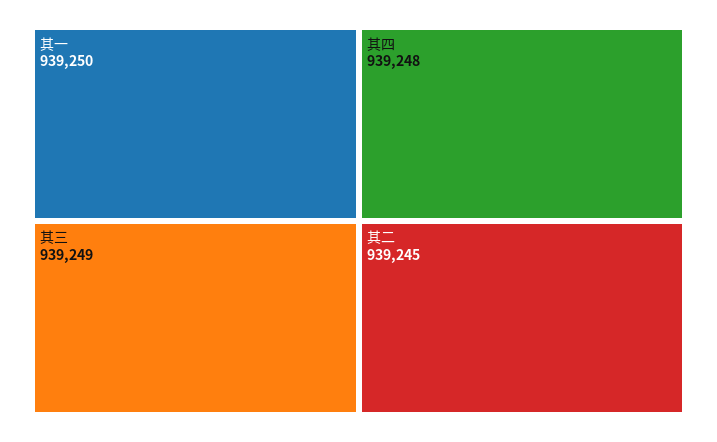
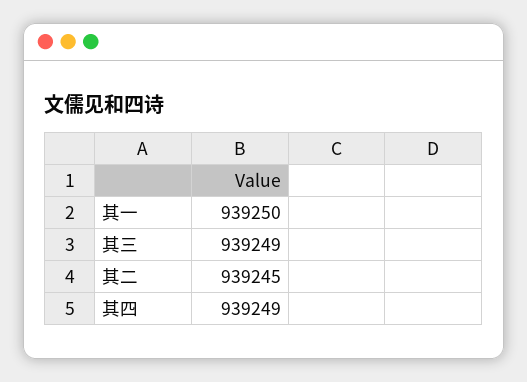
其四: 939248 -> 939249

